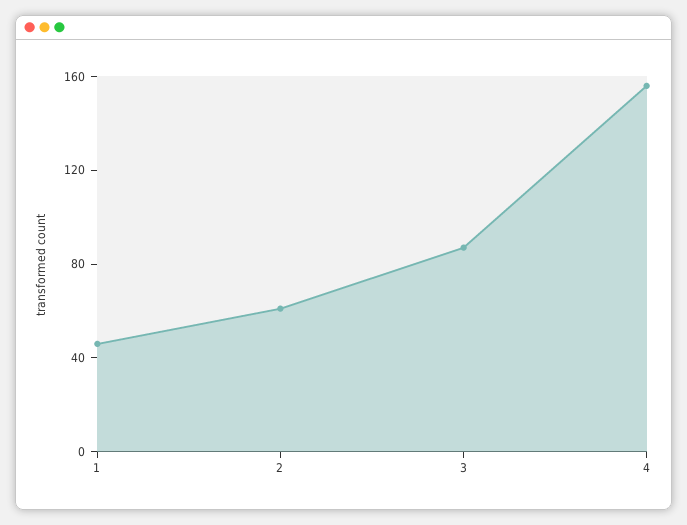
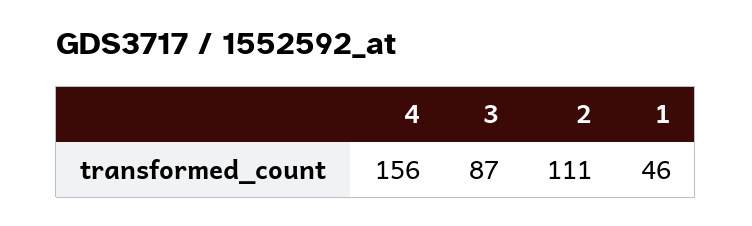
2: 60 -> 111

